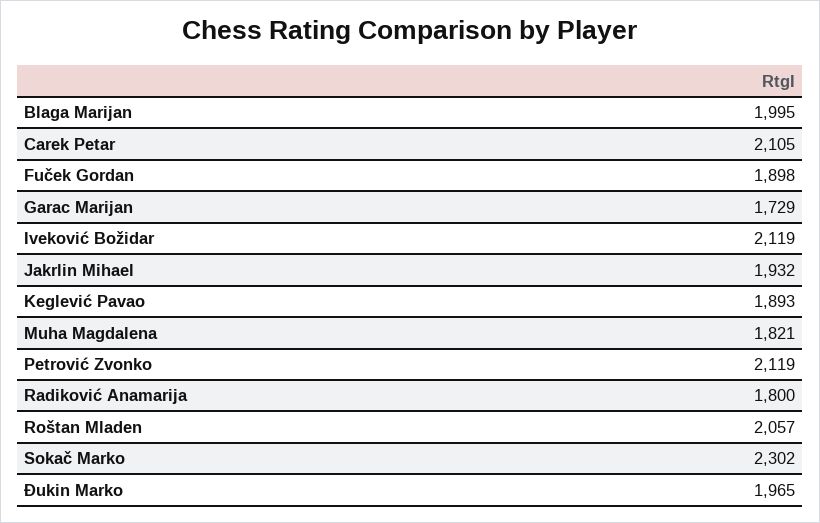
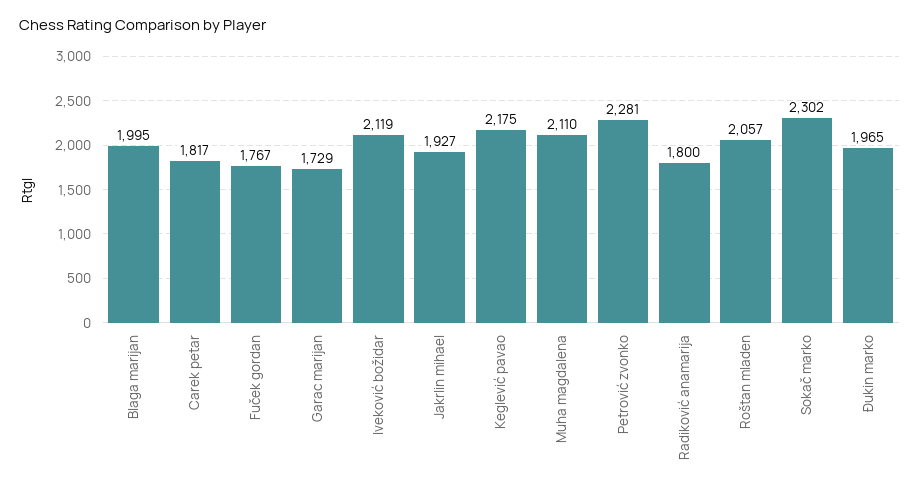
Carek Petar: 2105 -> 1817
Fuček Gordan: 1898 -> 1767
Jakrlin Mihael: 1932 -> 1927
Keglević Pavao: 1893 -> 2175
Muha Magdalena: 1821 -> 2110
Petrović Zvonko: 2119 -> 2281

